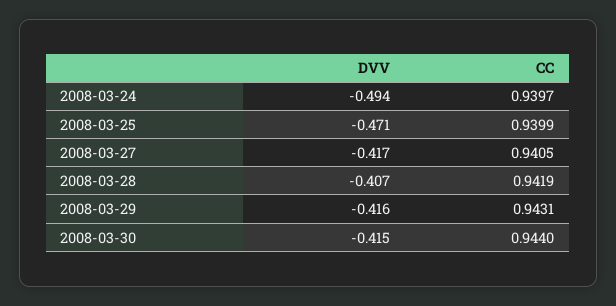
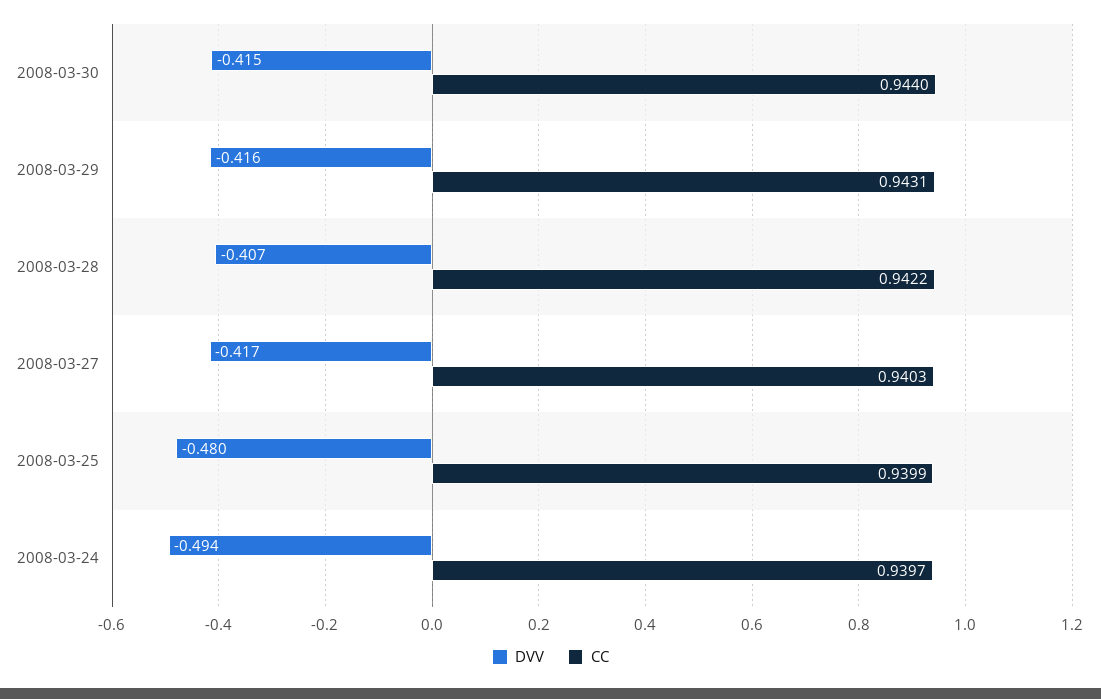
DVV, 2008-03-25: -0.471 -> -0.48
CC, 2008-03-27: 0.9405 -> 0.9403
CC, 2008-03-28: 0.9419 -> 0.9422

